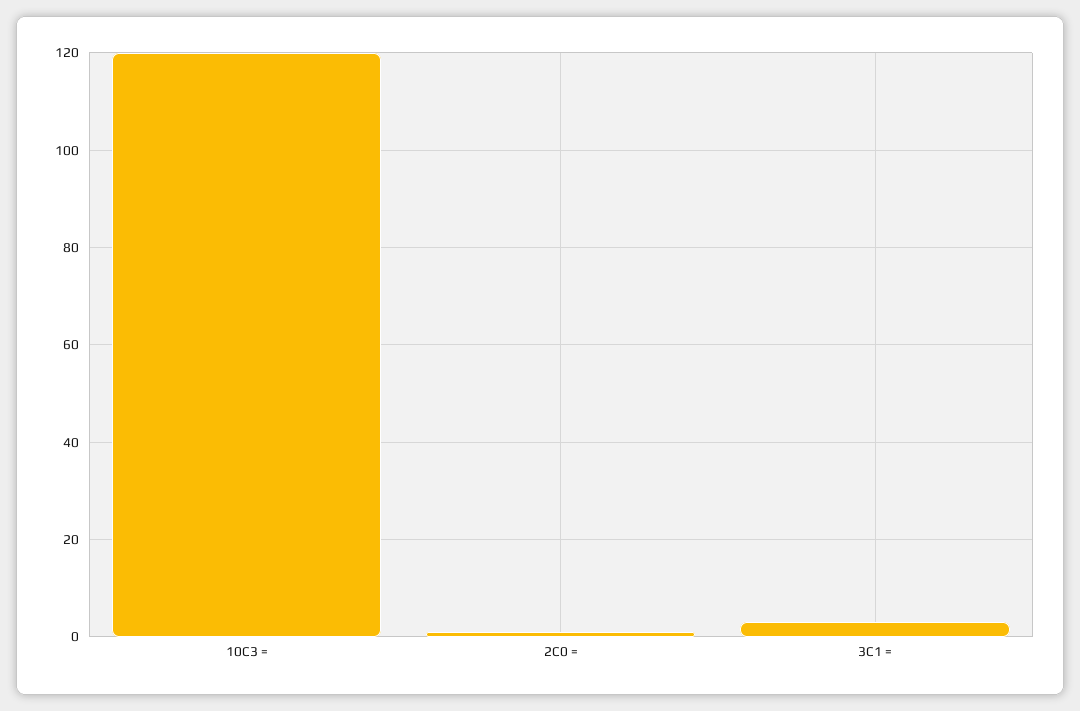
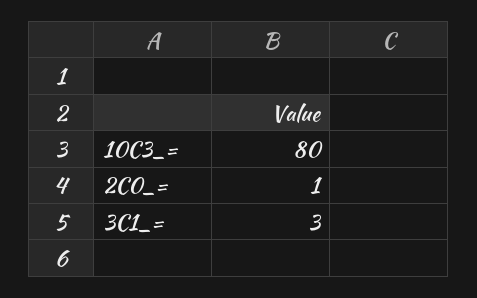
10C3 =: 120 -> 80

